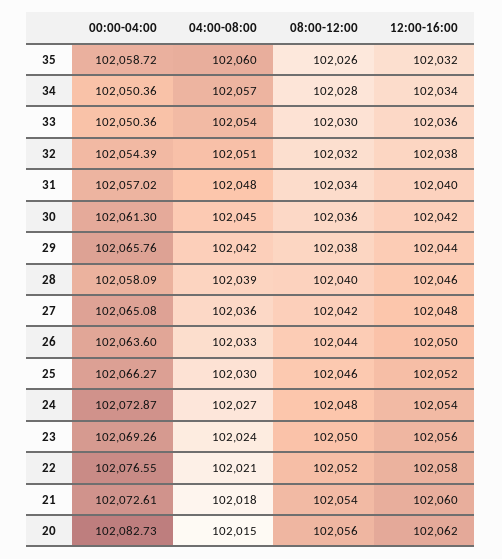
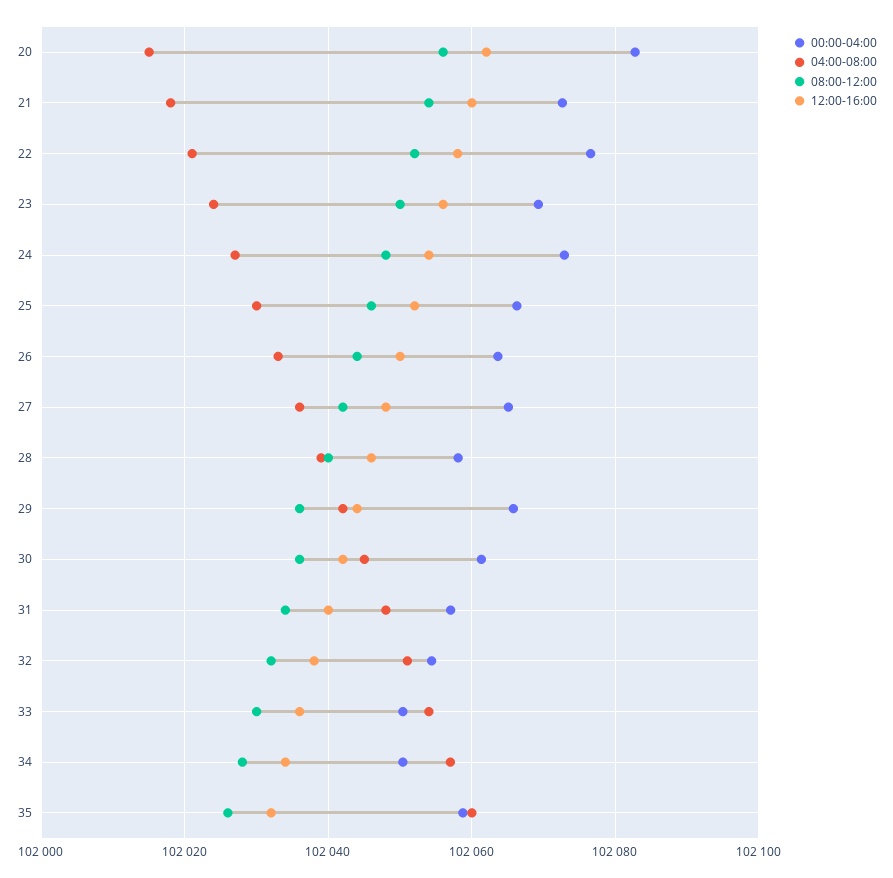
08:00-12:00, 29: 102038 -> 102036

